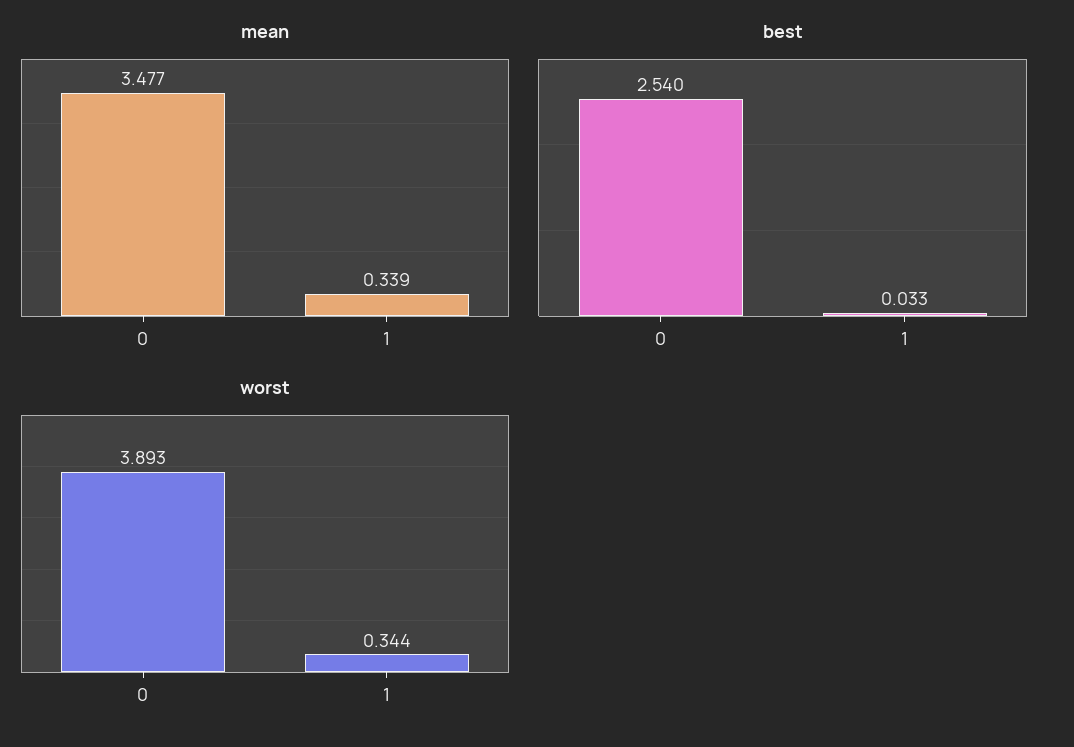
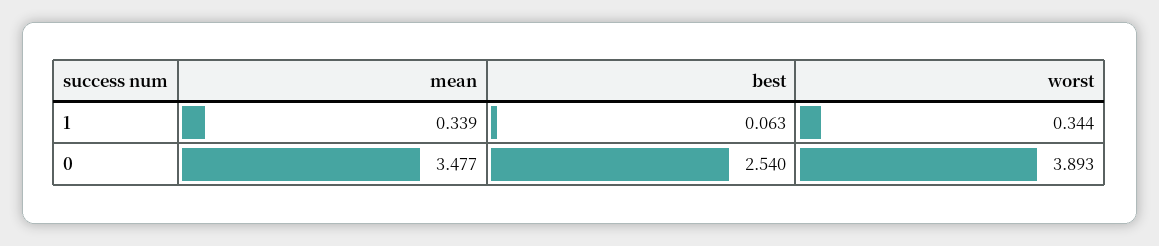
best, 1: 0.033 -> 0.063

